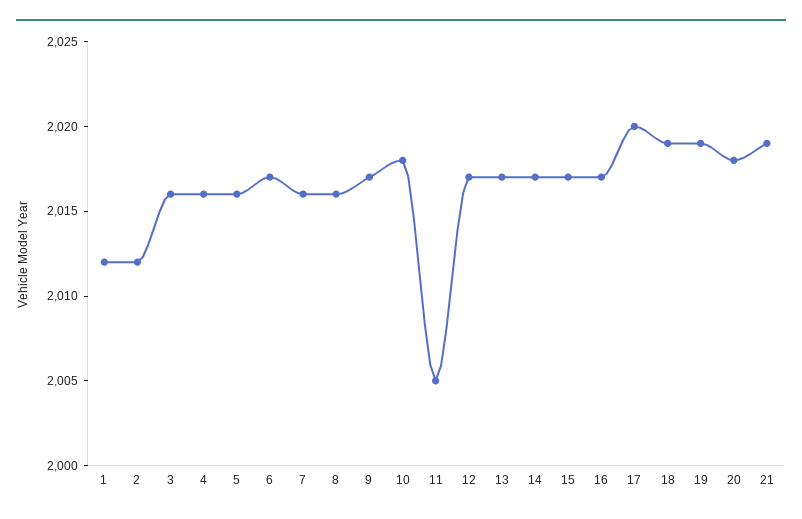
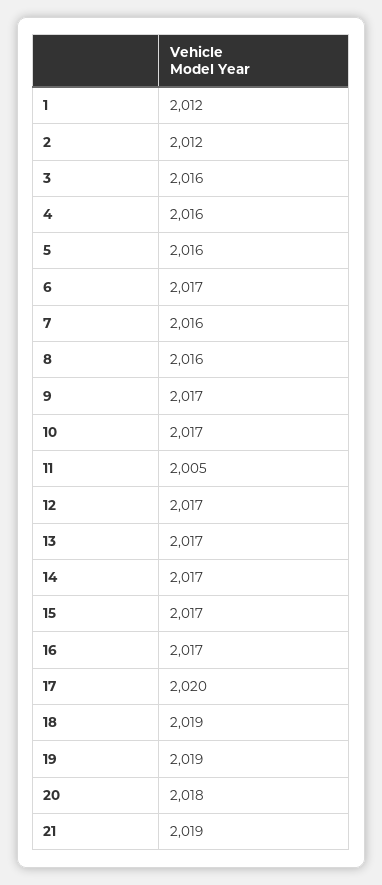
10: 2018 -> 2017

